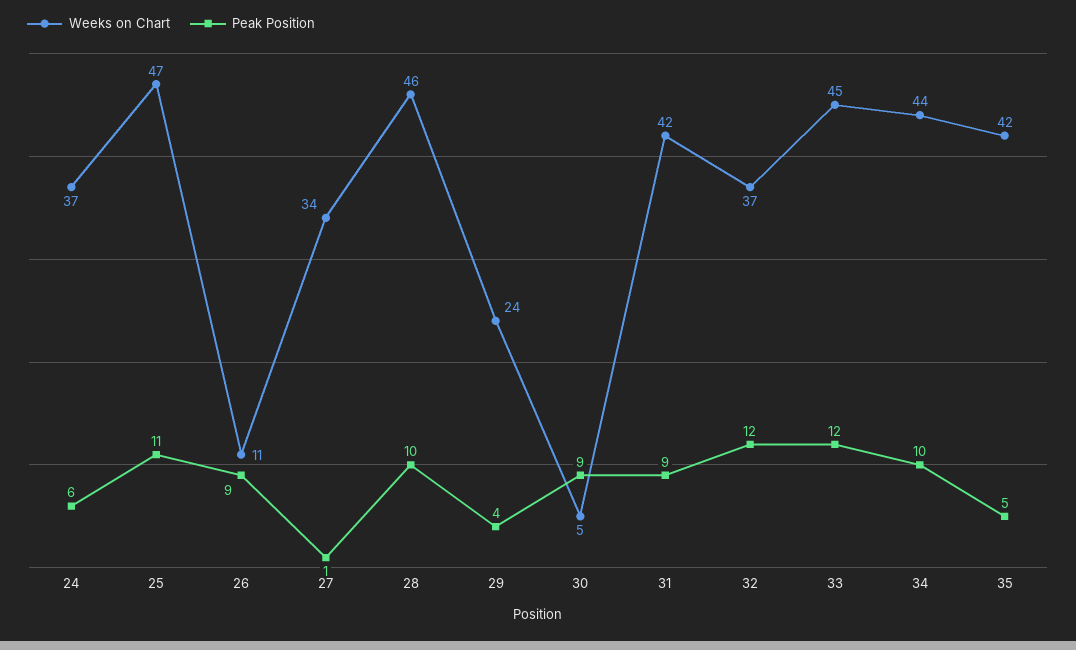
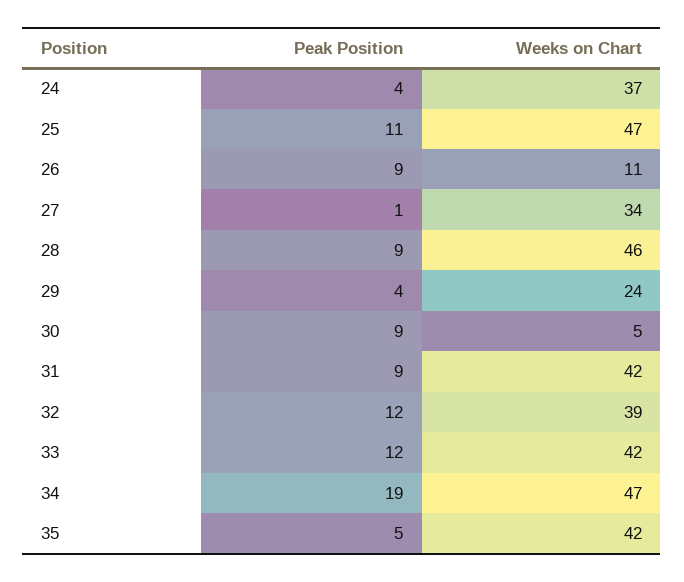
Peak Position, 24: 6 -> 4
Peak Position, 28: 10 -> 9
Weeks on Chart, 32: 37 -> 39
Weeks on Chart, 33: 45 -> 42
Weeks on Chart, 34: 44 -> 47
Peak Position, 34: 10 -> 19

